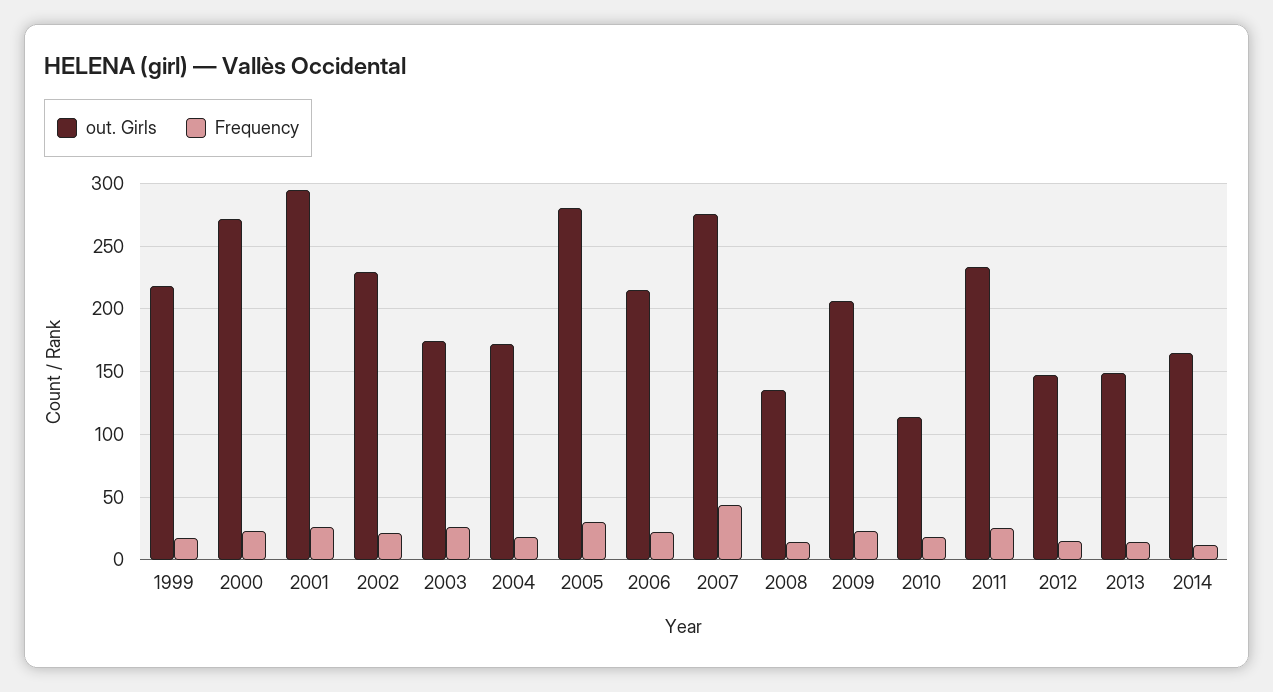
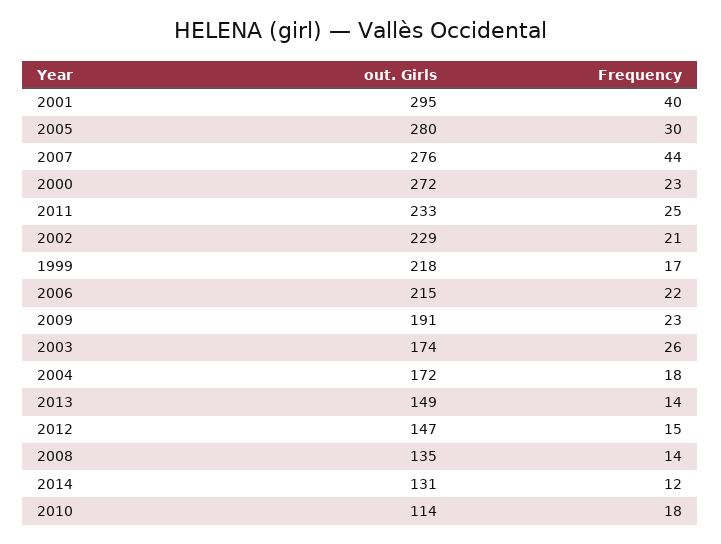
Frequency, 2001: 25 -> 40
out. Girls, 2009: 205 -> 191
out. Girls, 2014: 165 -> 131

